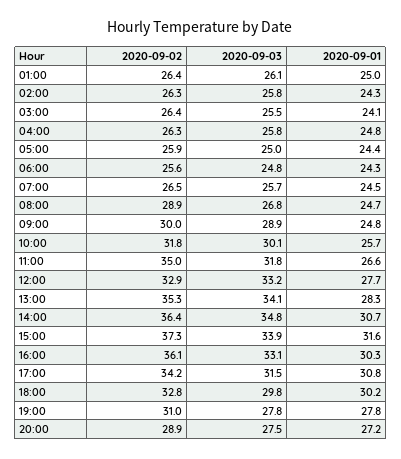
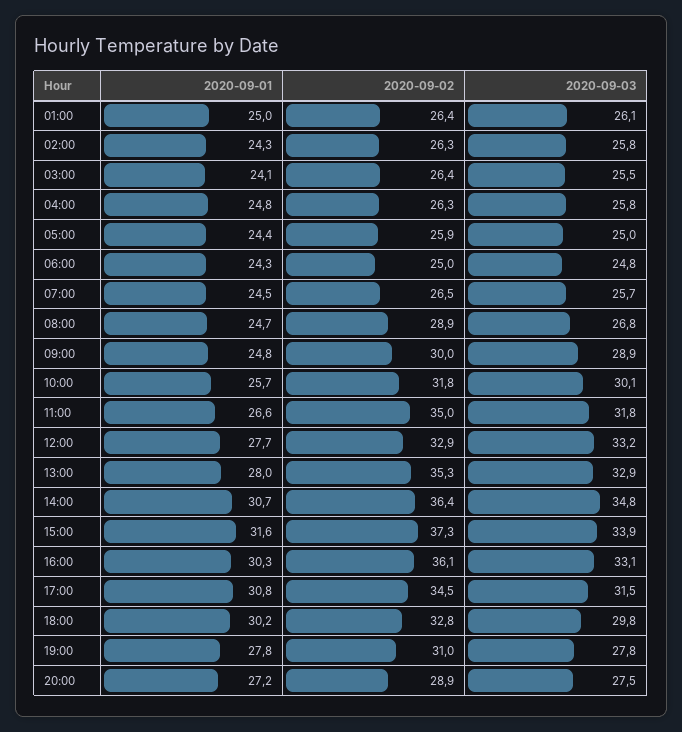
2020-09-02, 06:00: 25.6 -> 25
2020-09-03, 13:00: 34.1 -> 32.9
2020-09-01, 13:00: 28.3 -> 28
2020-09-02, 17:00: 34.2 -> 34.5

